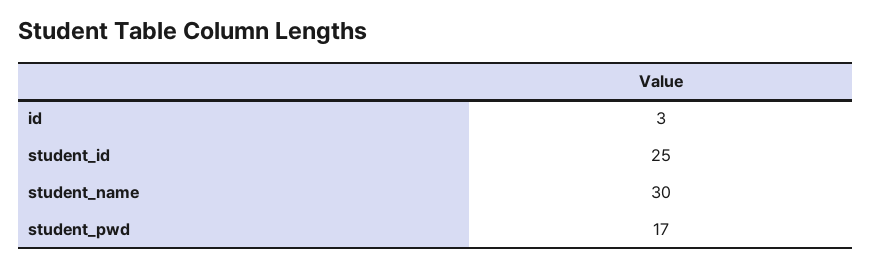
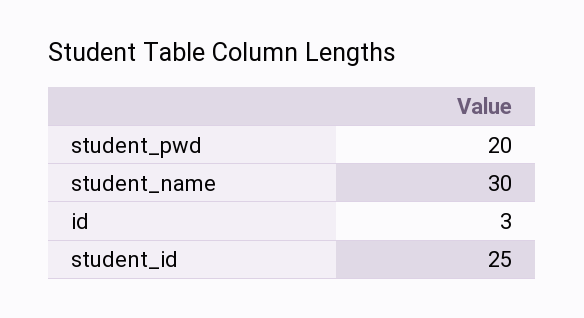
student_pwd: 17 -> 20

